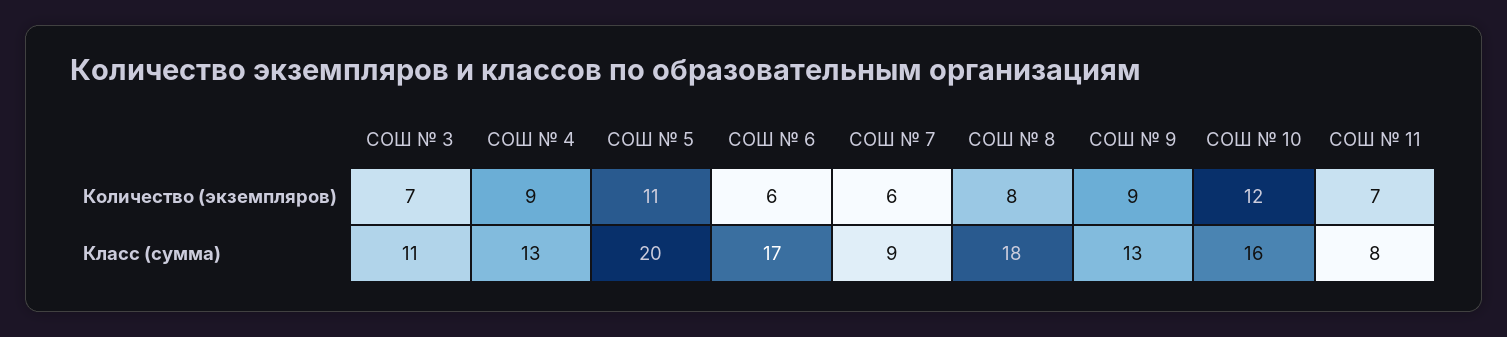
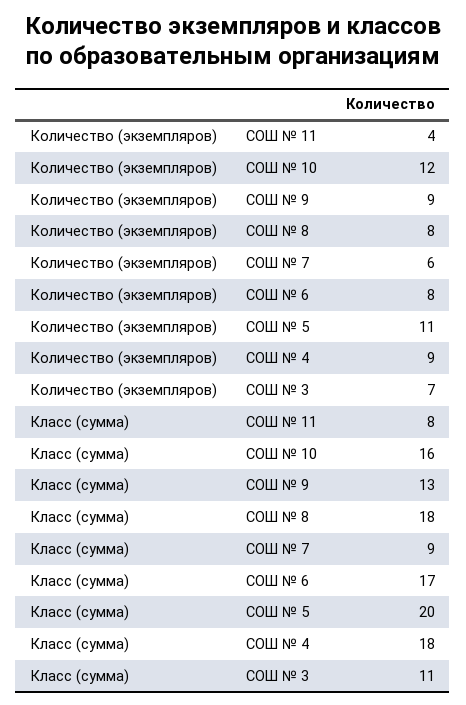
СОШ № 6, Количество (экземпляров): 6 -> 8
СОШ № 11, Количество (экземпляров): 7 -> 4
СОШ № 4, Класс (сумма): 13 -> 18

